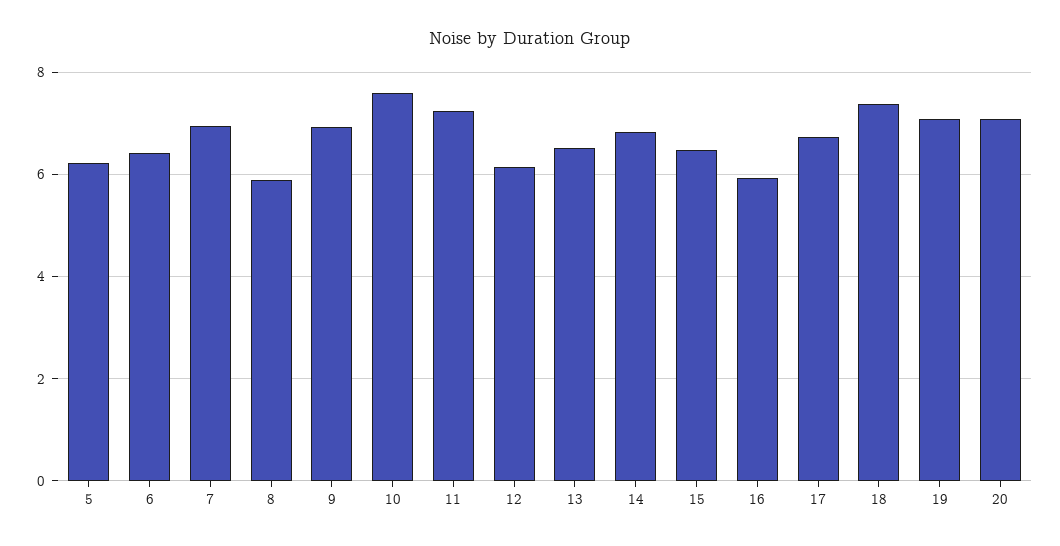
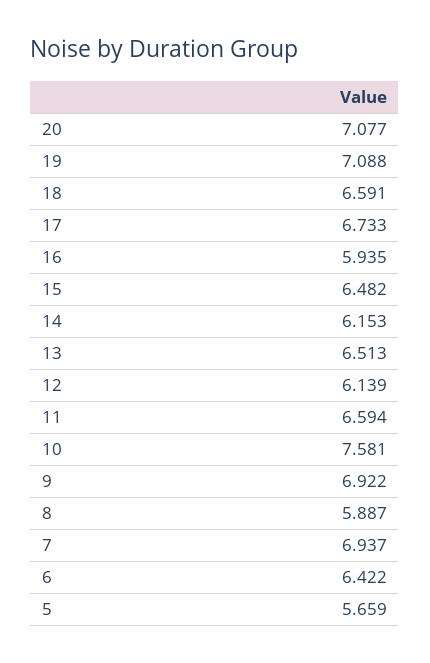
5: 6.2 -> 5.659
11: 7.2 -> 6.594
14: 6.8 -> 6.153
18: 7.4 -> 6.591

